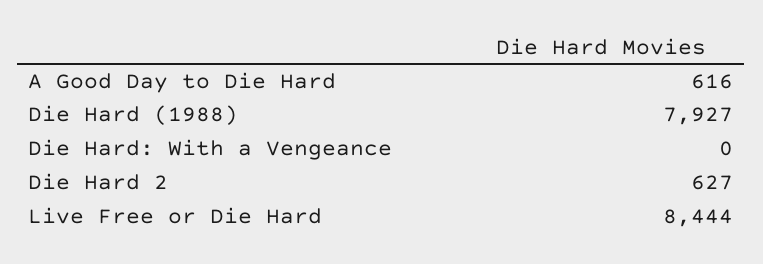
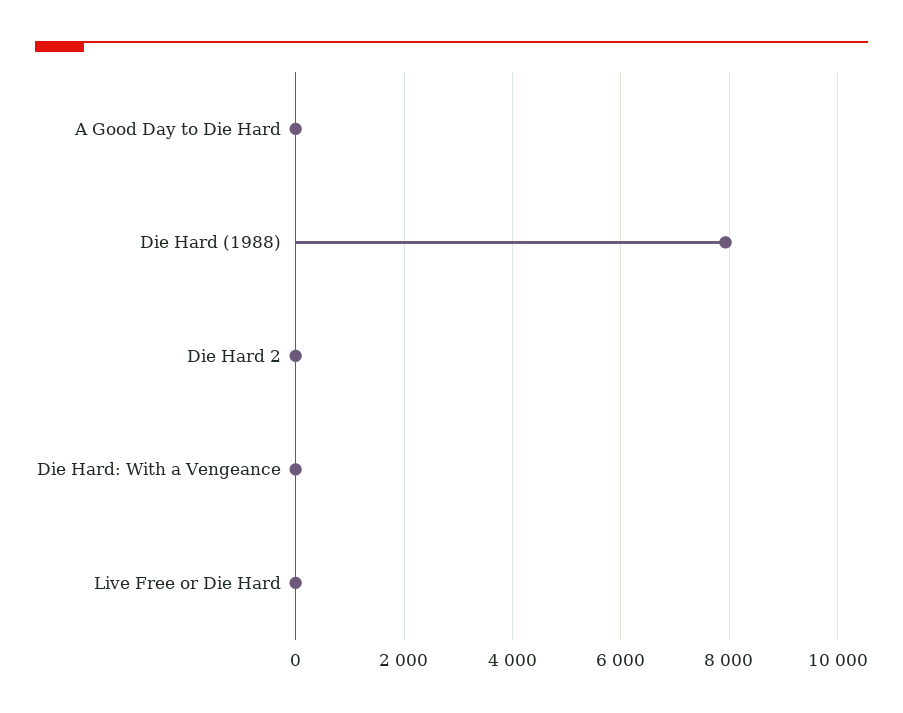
A Good Day to Die Hard: 616 -> 0
Die Hard 2: 627 -> 0
Live Free or Die Hard: 8444 -> 0

